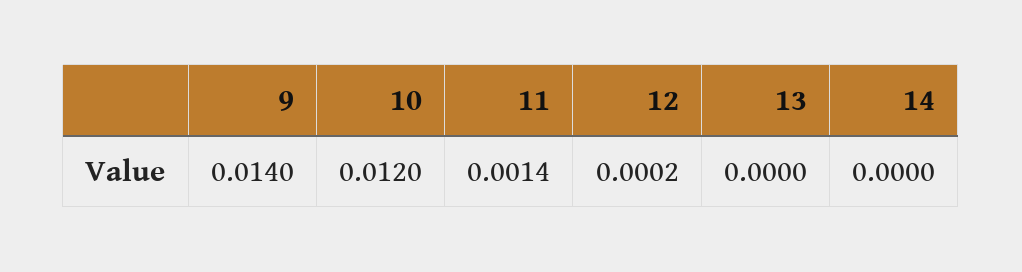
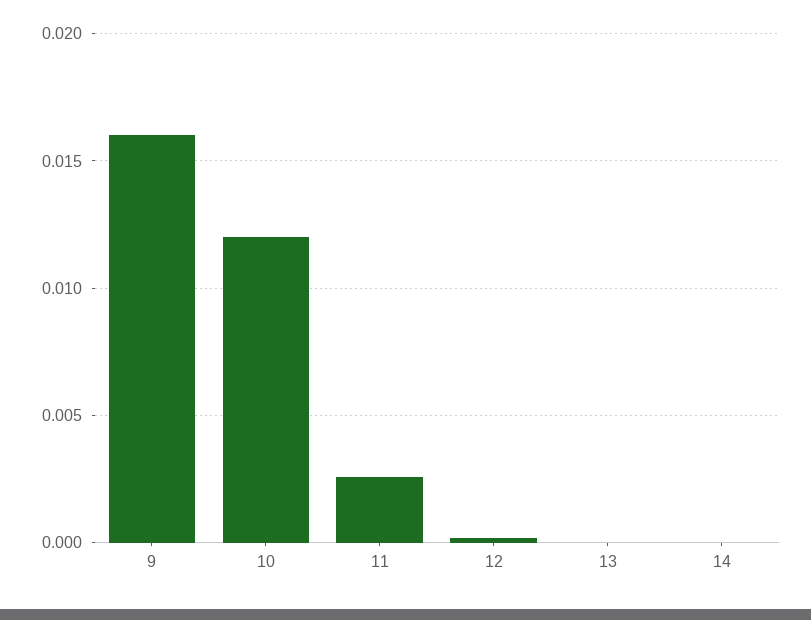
9: 0.014 -> 0.016
11: 0.0014 -> 0.0025

